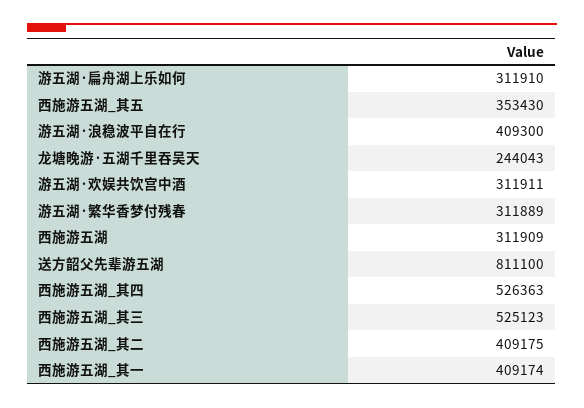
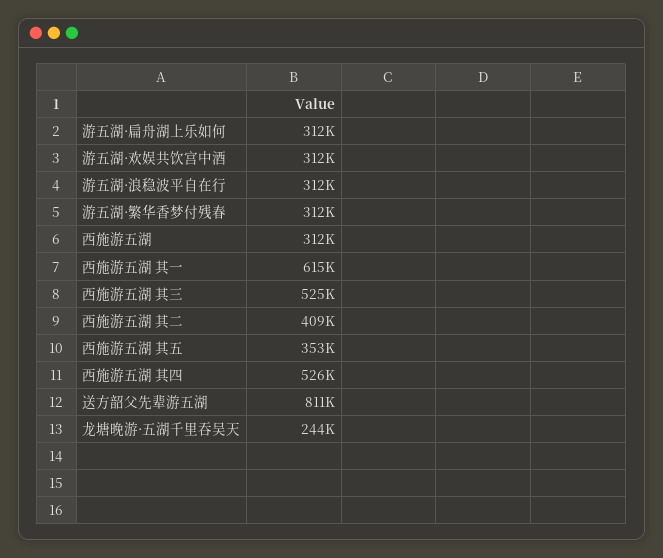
游五湖·浪稳波平自在行: 409300 -> 312000
西施游五湖_其一: 409174 -> 615000

